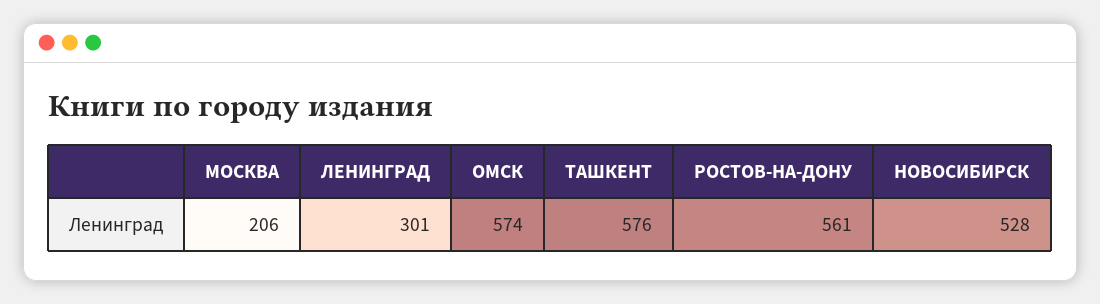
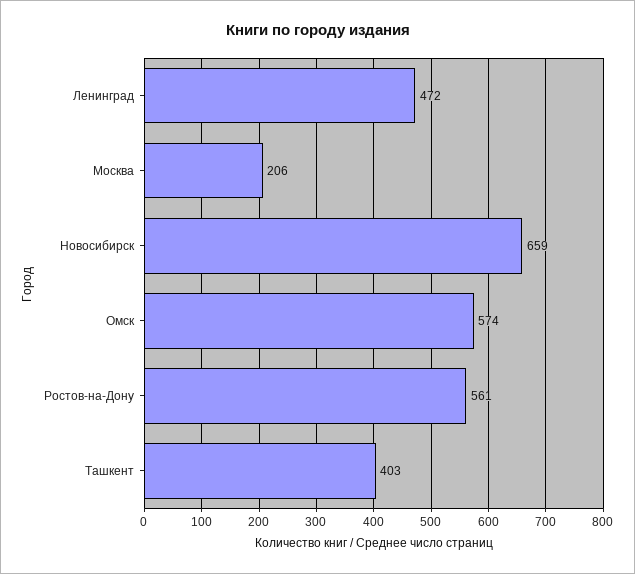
ЛЕНИНГРАД: 301 -> 472
ТАШКЕНТ: 576 -> 403
НОВОСИБИРСК: 528 -> 659

